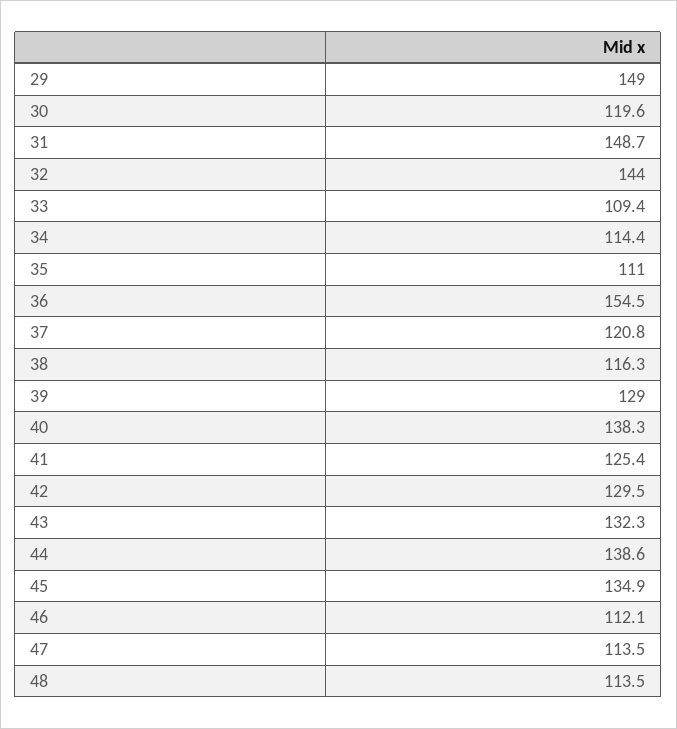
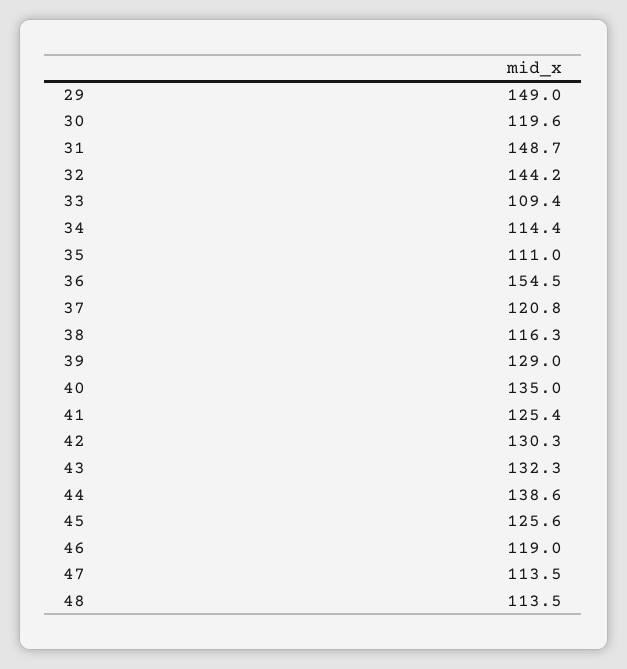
32: 144 -> 144.2
40: 138.3 -> 135
42: 129.5 -> 130.3
45: 134.9 -> 125.6
46: 112.1 -> 119

